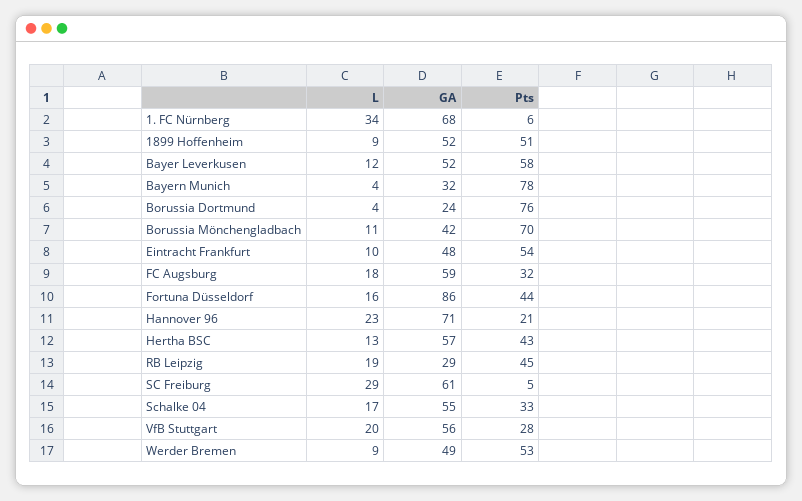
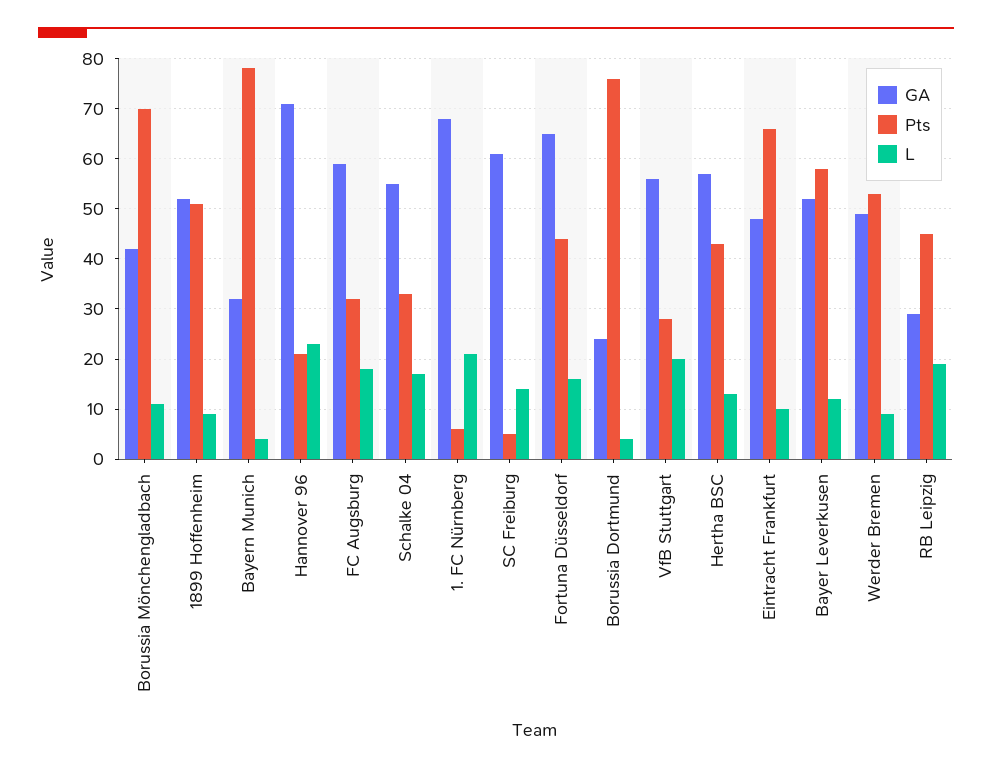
L, 1. FC Nürnberg: 34 -> 20
Pts, Eintracht Frankfurt: 54 -> 65
GA, Fortuna Düsseldorf: 86 -> 65
L, SC Freiburg: 29 -> 15

